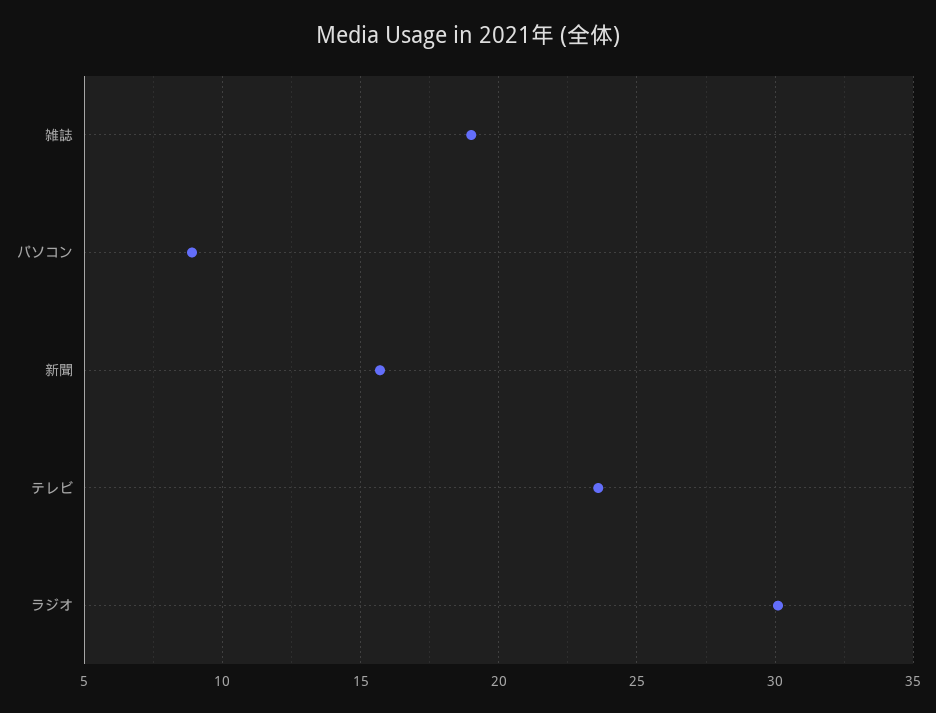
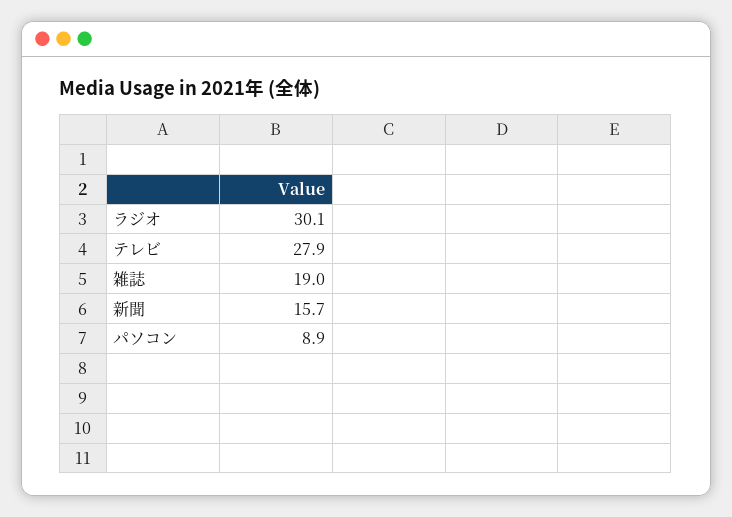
テレビ: 23.5 -> 27.9

